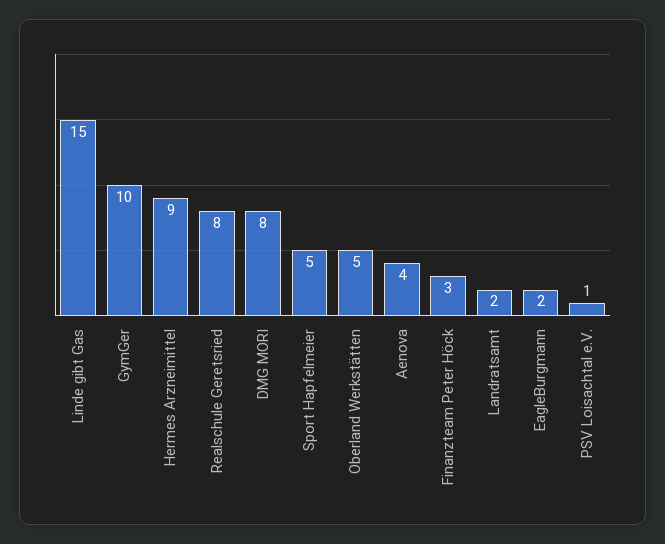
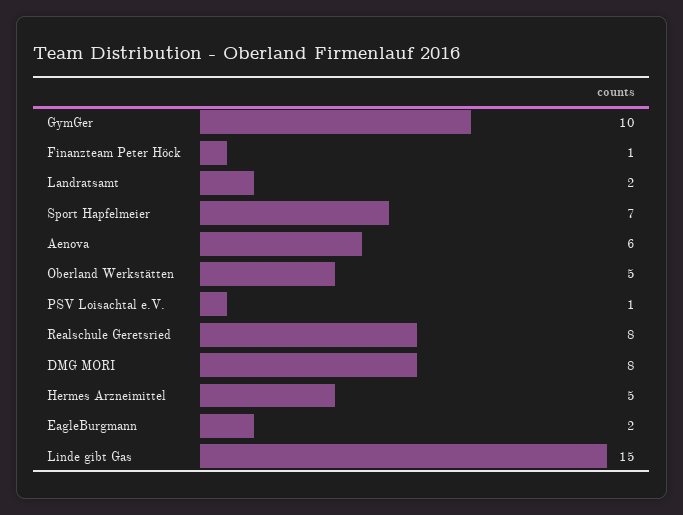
Hermes Arzneimittel: 9 -> 5
Sport Hapfelmeier: 5 -> 7
Aenova: 4 -> 6
Finanzteam Peter Höck: 3 -> 1

